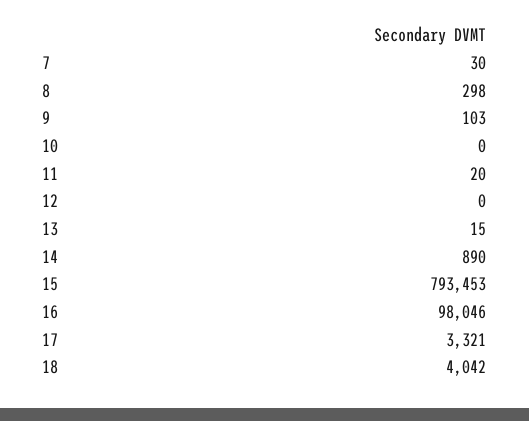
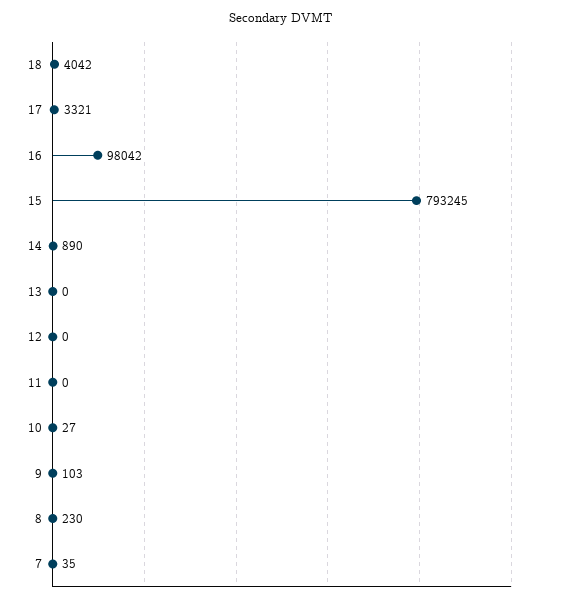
7: 30 -> 35
8: 298 -> 230
10: 0 -> 27
11: 20 -> 0
13: 15 -> 0
15: 793453 -> 793245
16: 98046 -> 98042

